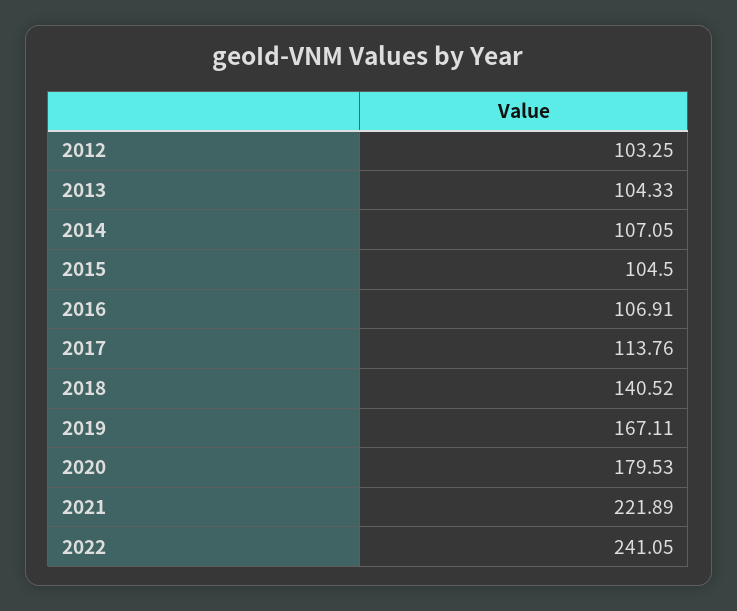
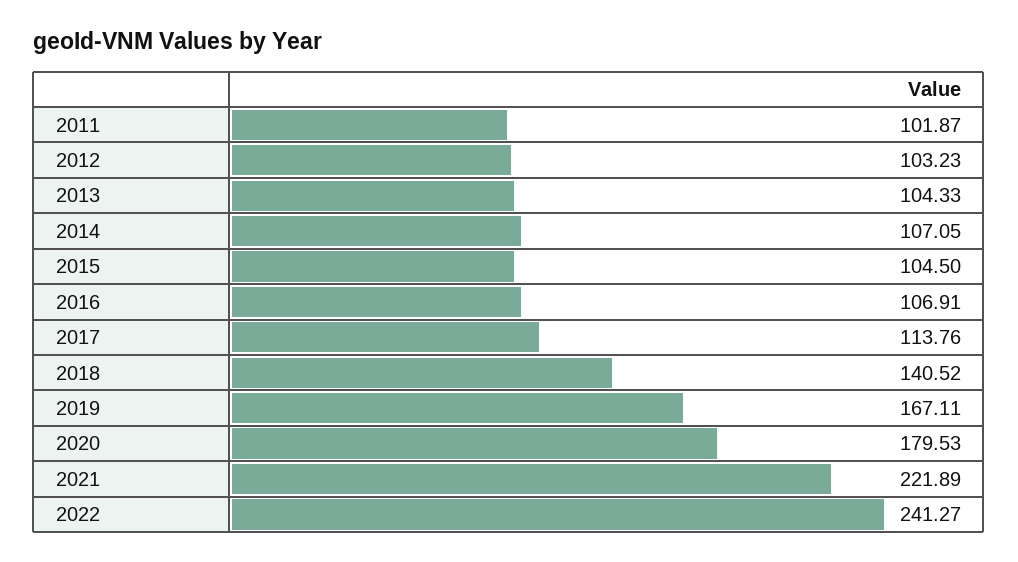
2012: 103.25 -> 103.23
2022: 241.05 -> 241.27
2011: none -> 101.87

